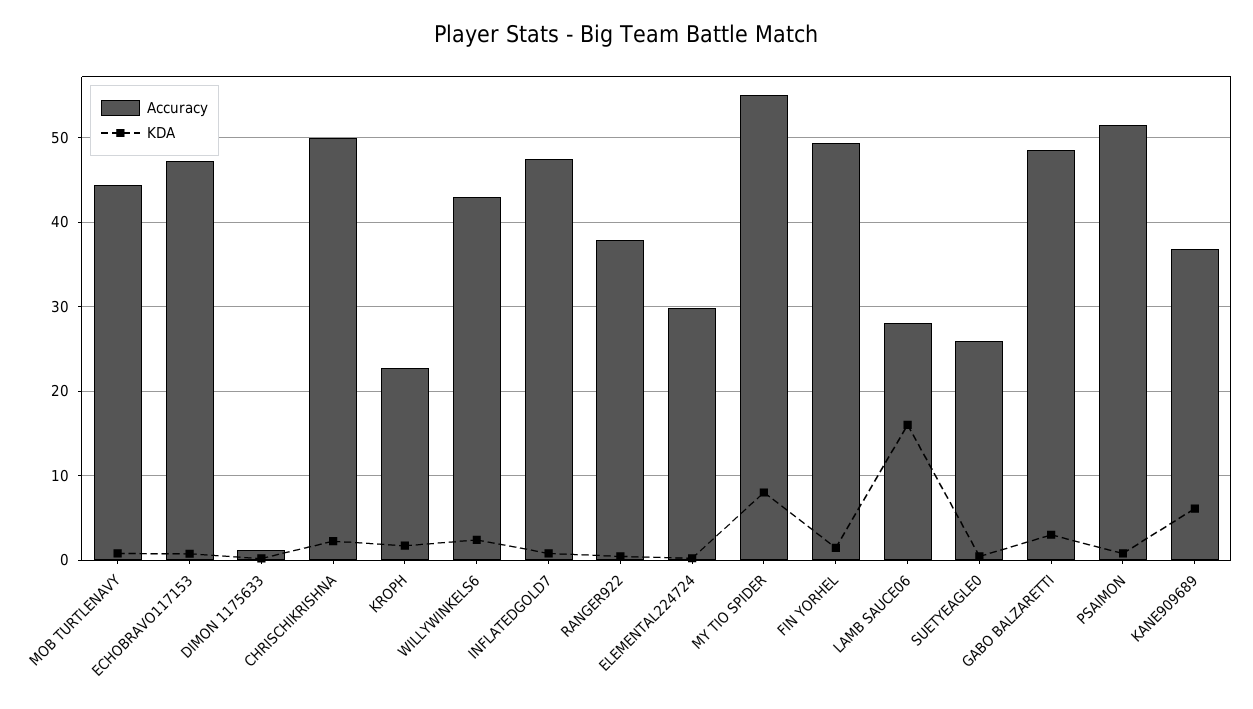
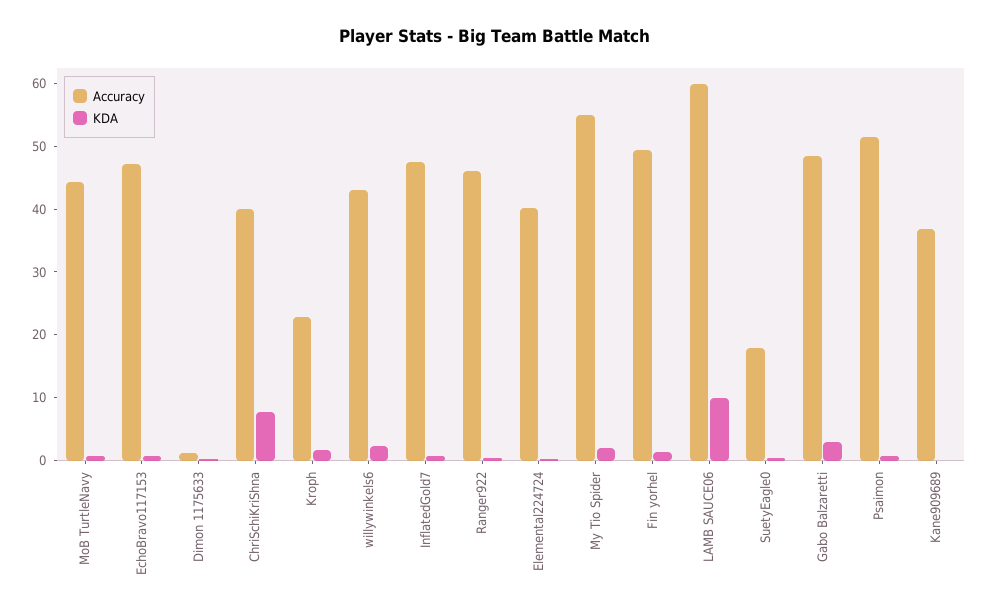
Accuracy, CHRISCHIKRISHNA: 50 -> 40
KDA, CHRISCHIKRISHNA: 2 -> 8
Accuracy, RANGER922: 38 -> 46
Accuracy, ELEMENTAL224724: 30 -> 40
KDA, MY TIO SPIDER: 8 -> 2
Accuracy, LAMB SAUCE06: 28 -> 60
KDA, LAMB SAUCE06: 16 -> 10
Accuracy, SUETYEAGLE0: 26 -> 18
KDA, KANE909689: 6 -> 0

